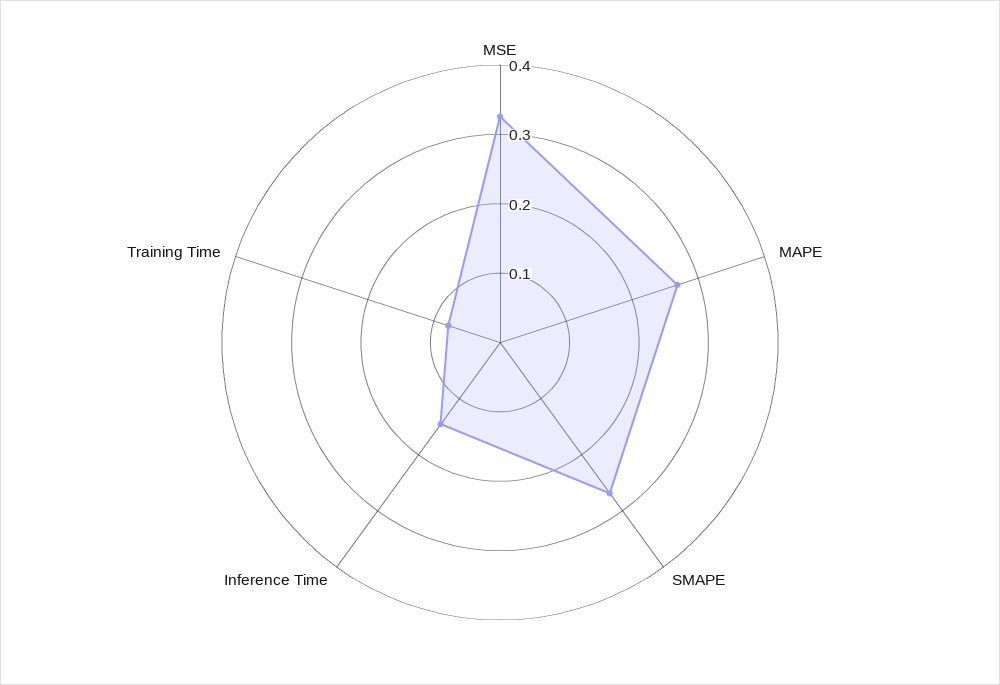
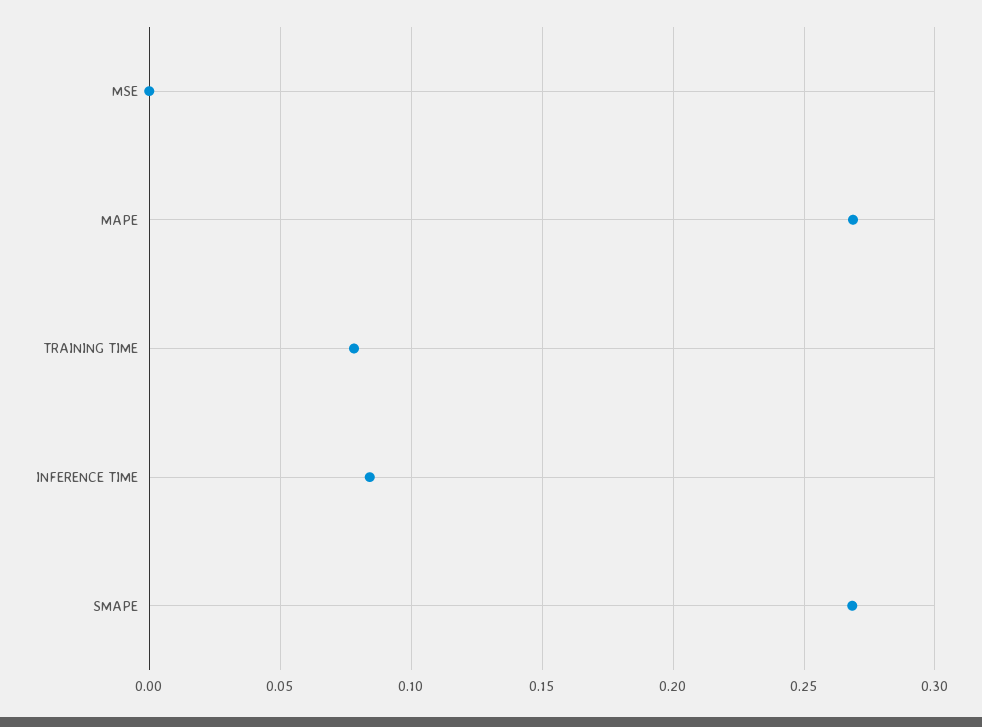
MSE: 0.32 -> 0
Inference Time: 0.14 -> 0.085

